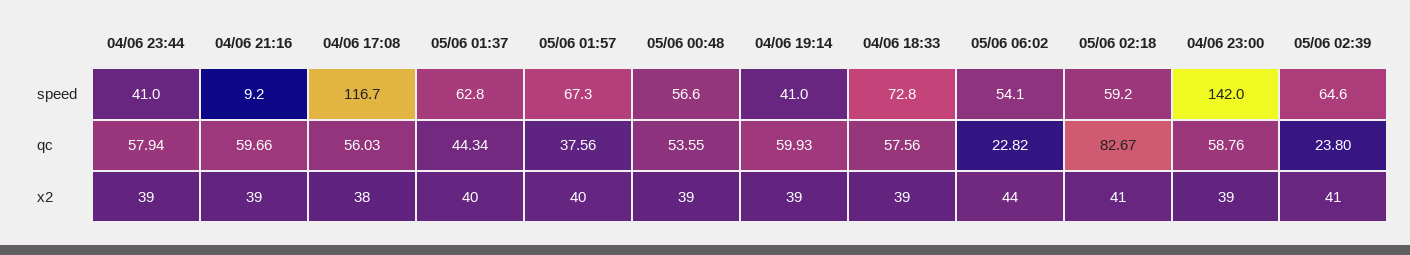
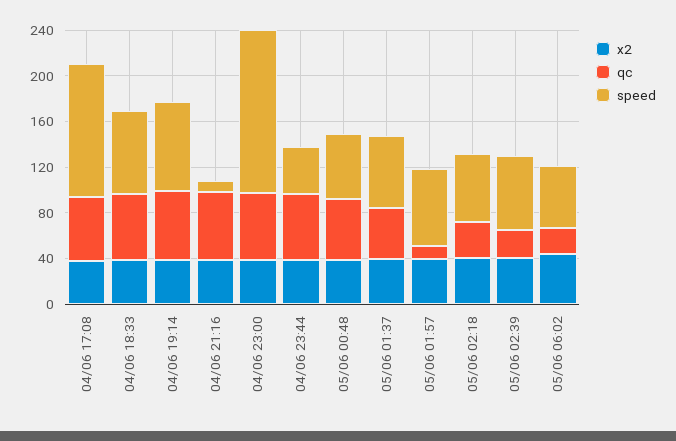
speed, 04/06 19:14: 41 -> 80
qc, 05/06 01:57: 37.56 -> 10
qc, 05/06 02:18: 82.67 -> 30

